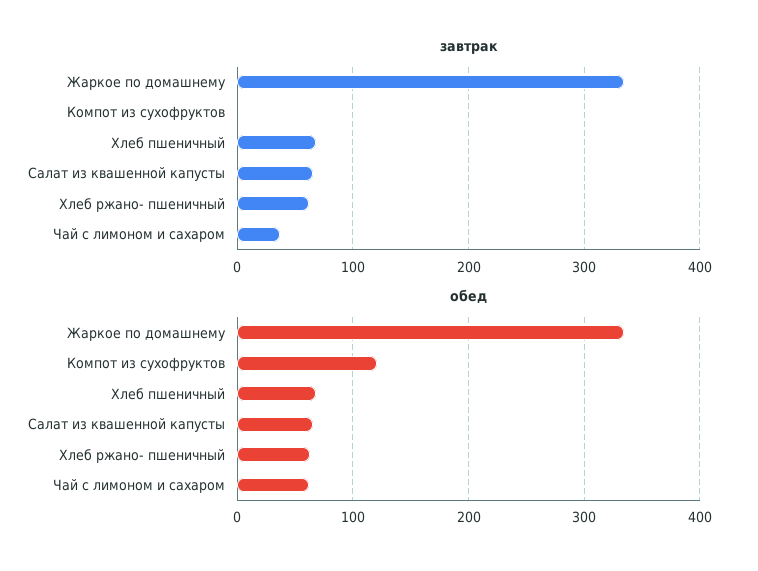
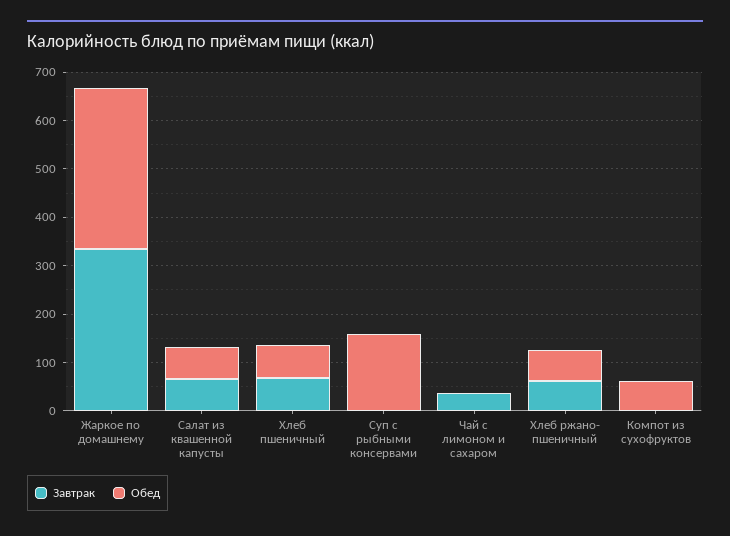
обед, Компот из сухофруктов: 120 -> 60
обед, Чай с лимоном и сахаром: 60 -> 0
завтрак, Суп с рыбными консервами: none -> 0
обед, Суп с рыбными консервами: none -> 160

